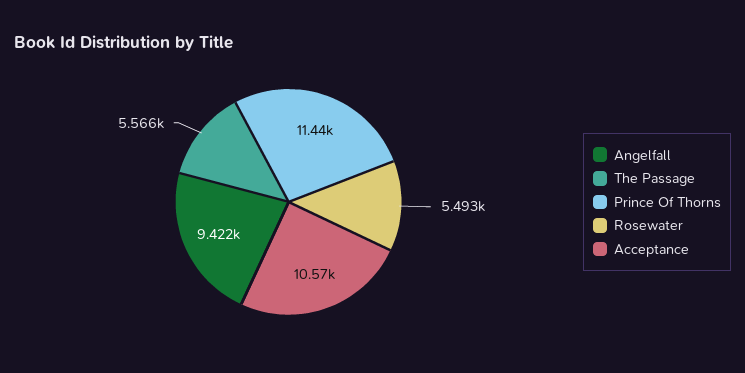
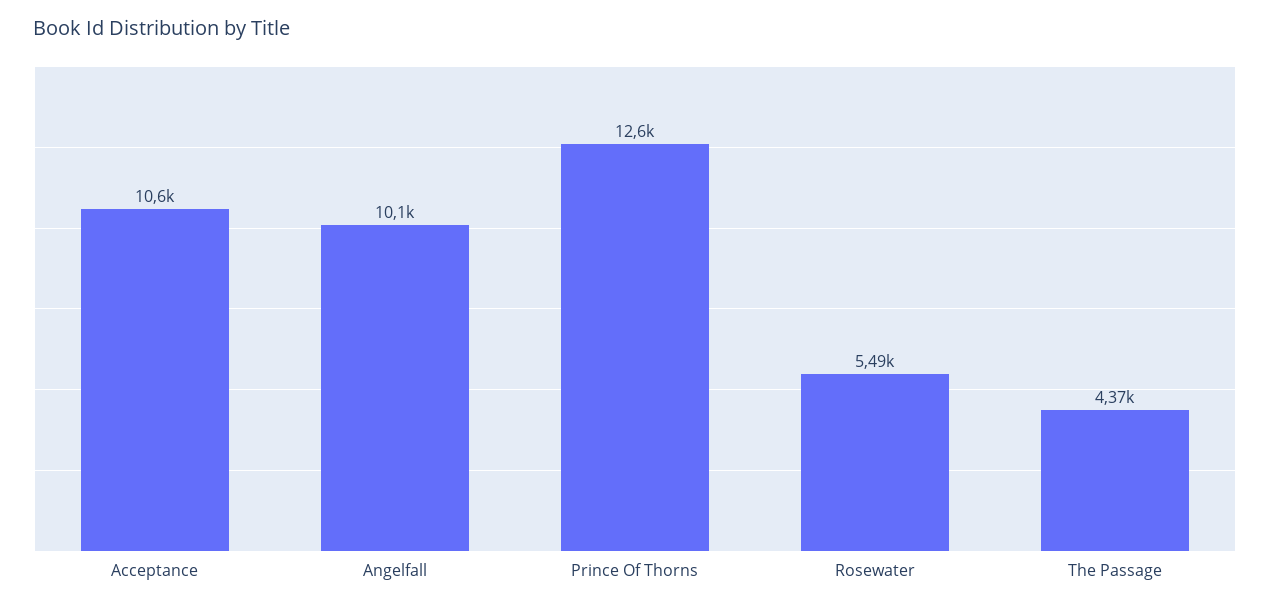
Angelfall: 9422 -> 10100
The Passage: 5566 -> 4370
Prince Of Thorns: 11440 -> 12600

